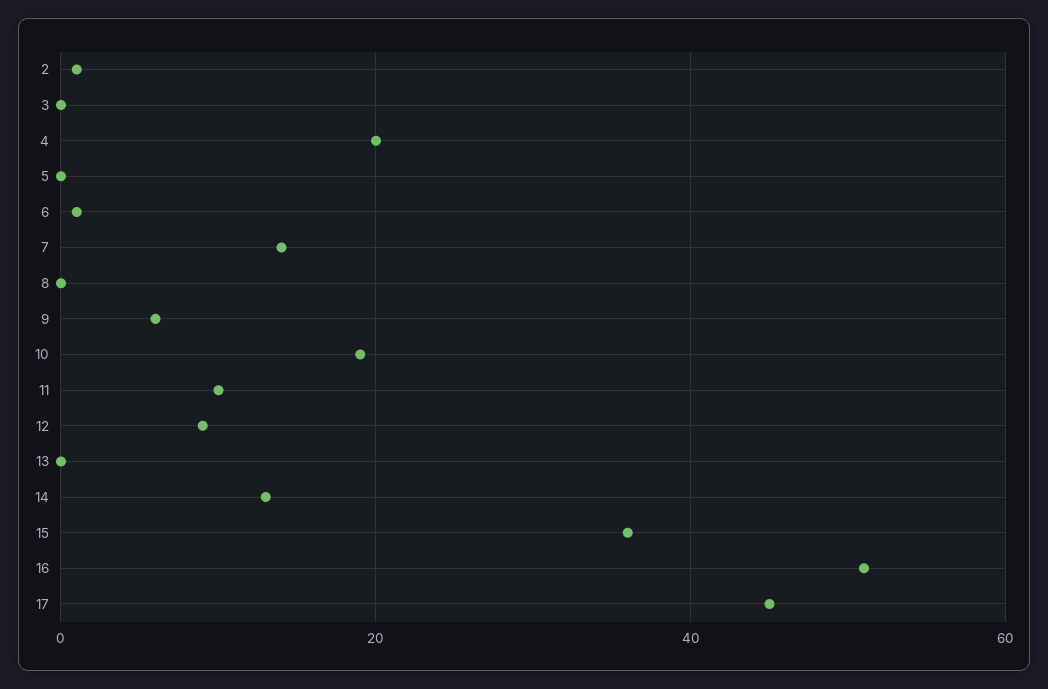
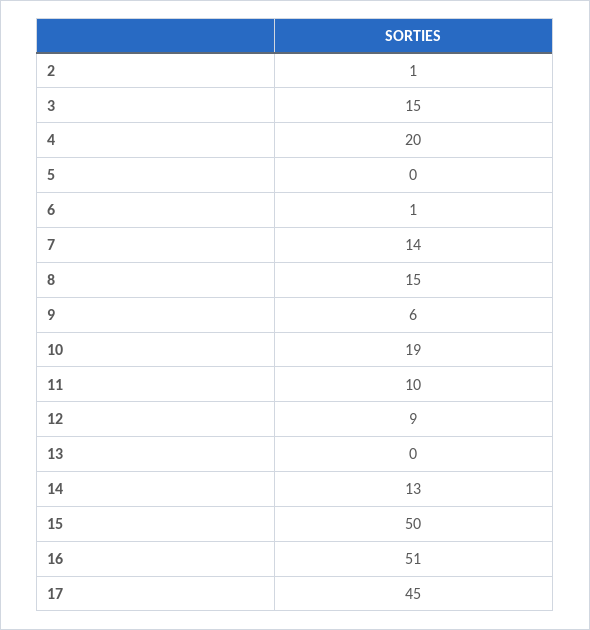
3: 0 -> 15
8: 0 -> 15
15: 35 -> 50

